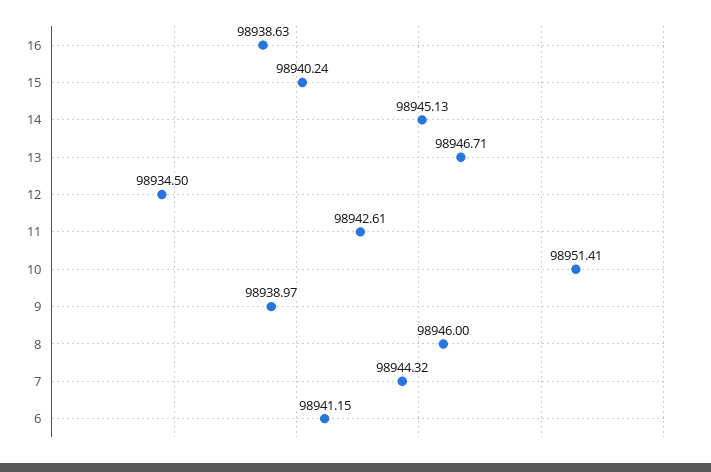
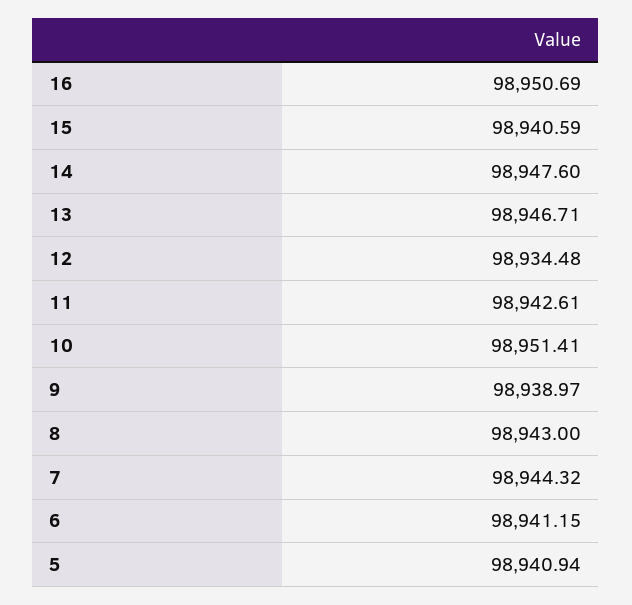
16: 98938.63 -> 98950.69
15: 98940.24 -> 98940.59
14: 98945.13 -> 98947.6
12: 98934.5 -> 98934.48
8: 98946 -> 98943
5: none -> 98940.94

